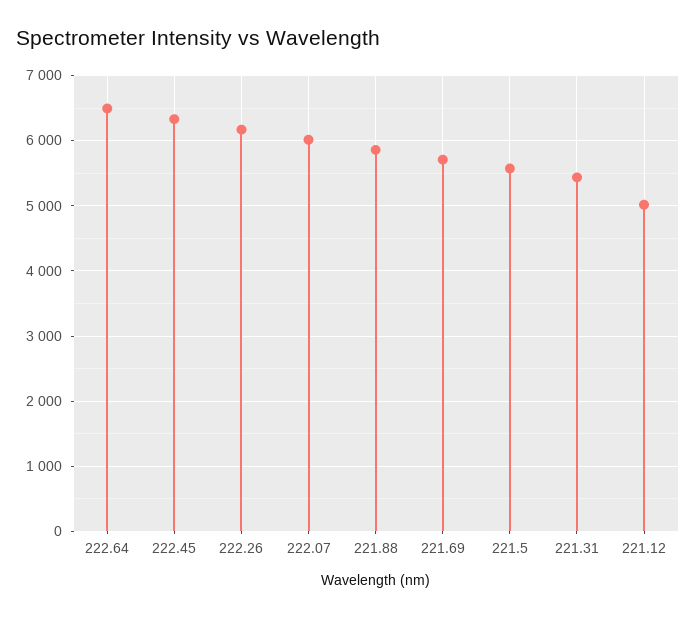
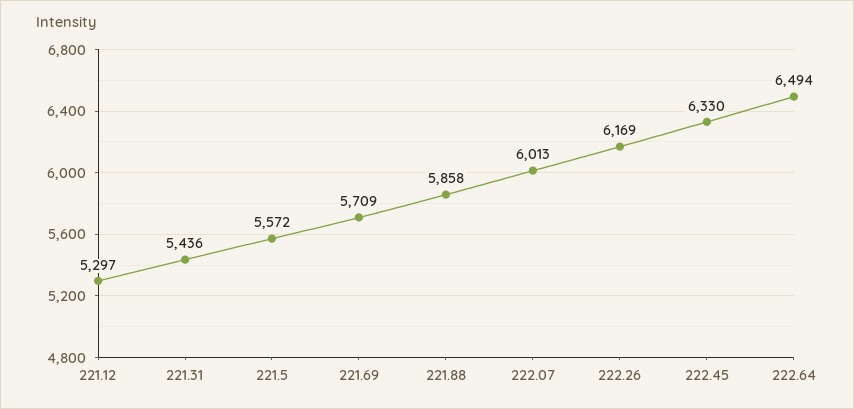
221.12: 5000 -> 5297

